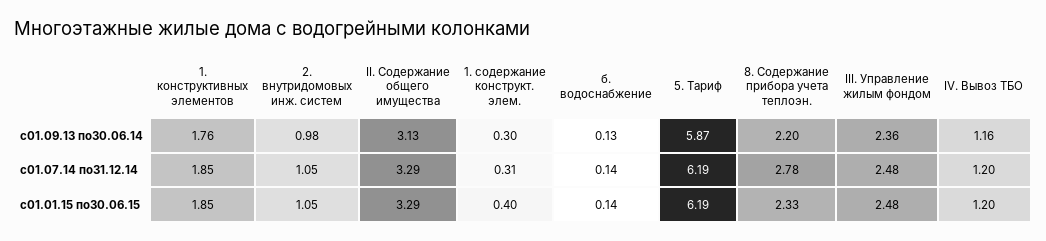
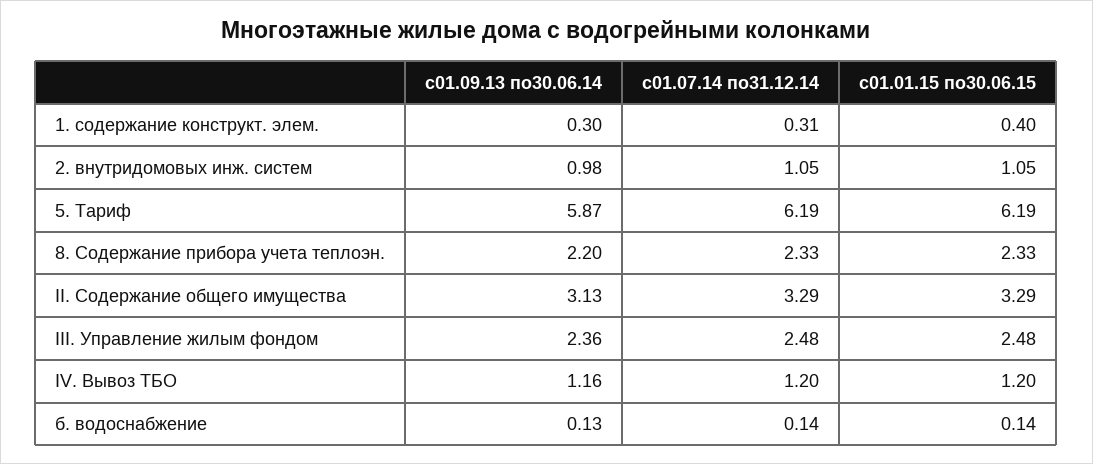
1. конструктивных элементов, с01.09.13 по30.06.14: 1.76 -> none
1. конструктивных элементов, с01.07.14 по31.12.14: 1.85 -> none
8. Содержание прибора учета теплоэн., с01.07.14 по31.12.14: 2.78 -> 2.33
1. конструктивных элементов, с01.01.15 по30.06.15: 1.85 -> none

